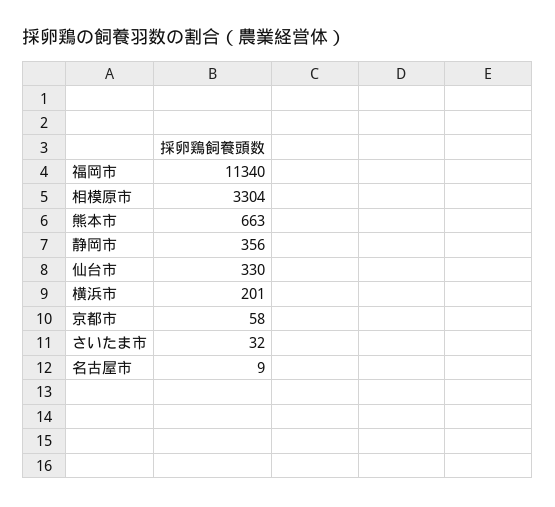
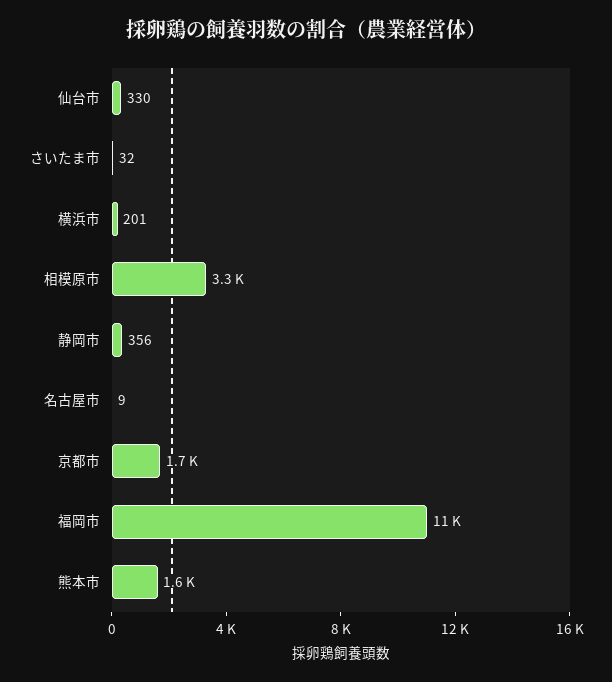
熊本市: 663 -> 1600
京都市: 58 -> 1700

